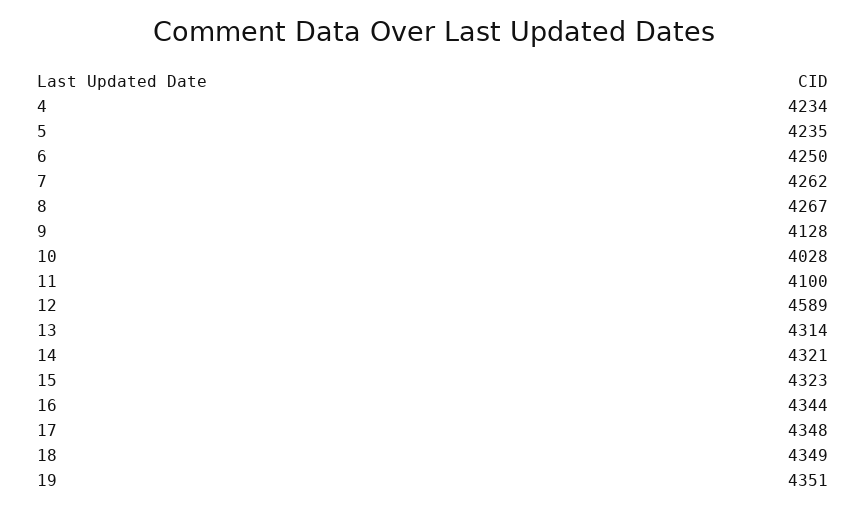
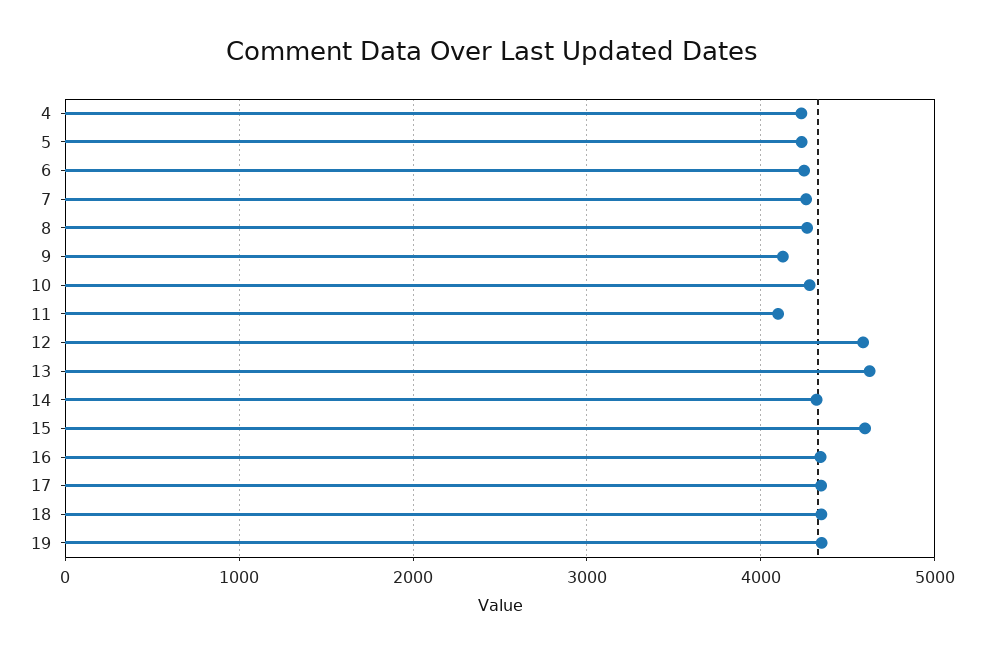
10: 4028 -> 4300
13: 4314 -> 4600
15: 4323 -> 4600

